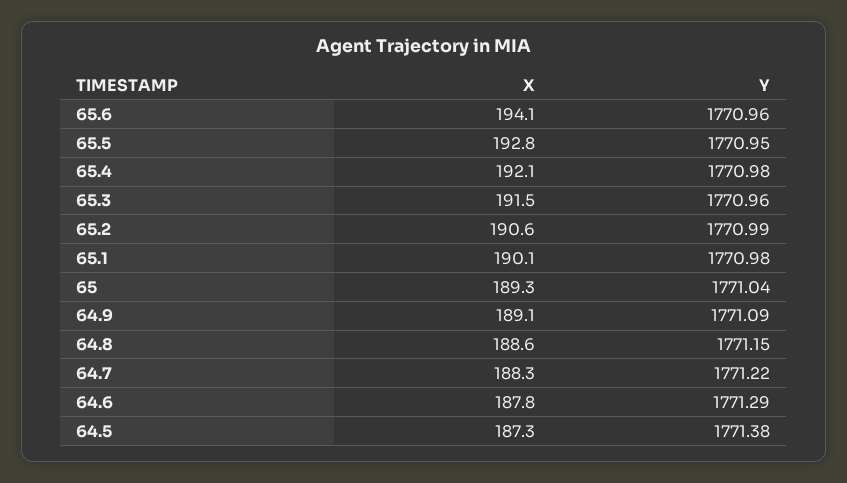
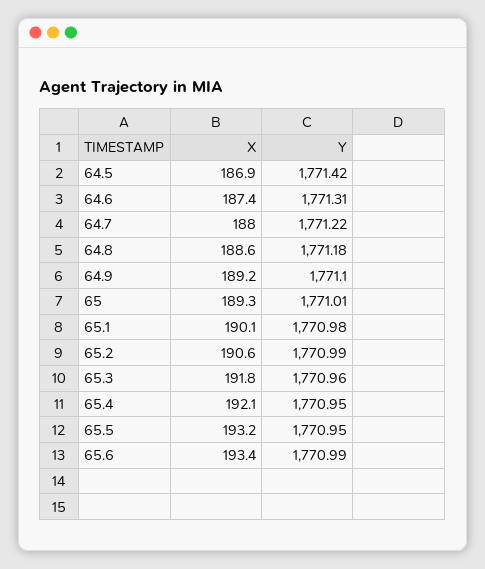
X, 65.6: 194.1 -> 193.4
Y, 65.6: 1770.96 -> 1770.99
X, 65.5: 192.8 -> 193.2
Y, 65.4: 1770.98 -> 1770.95
X, 65.3: 191.5 -> 191.8
Y, 65: 1771.04 -> 1771.01
X, 64.9: 189.1 -> 189.2
Y, 64.9: 1771.09 -> 1771.1
Y, 64.8: 1771.15 -> 1771.18
X, 64.7: 188.3 -> 188
X, 64.6: 187.8 -> 187.4
Y, 64.6: 1771.29 -> 1771.31
X, 64.5: 187.3 -> 186.9
Y, 64.5: 1771.38 -> 1771.42

